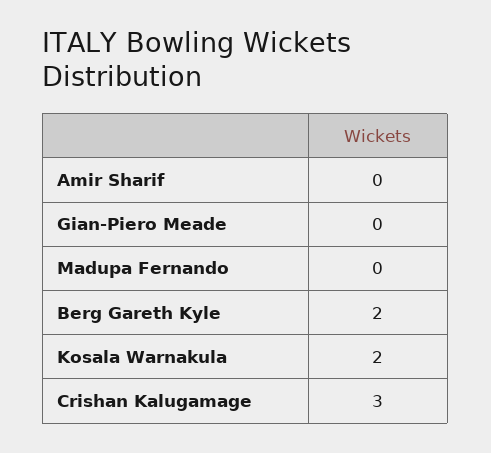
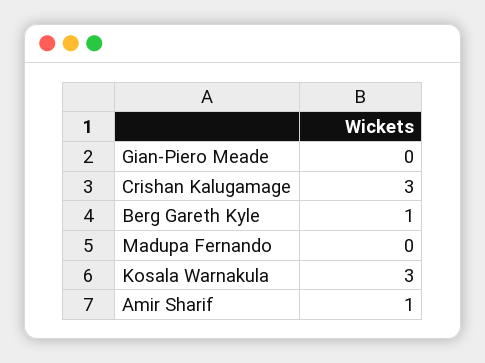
Amir Sharif: 0 -> 1
Berg Gareth Kyle: 2 -> 1
Kosala Warnakula: 2 -> 3

